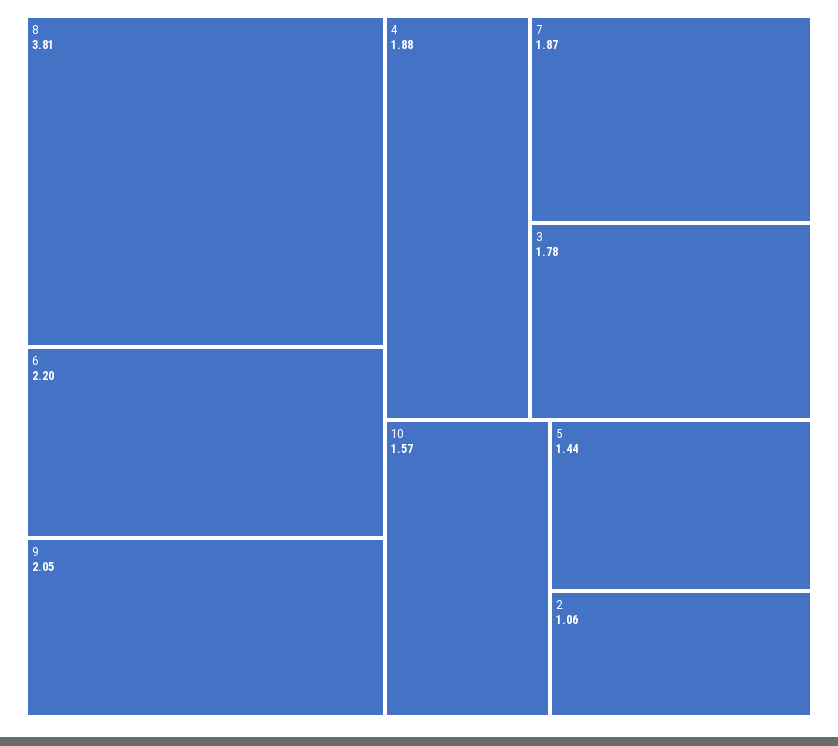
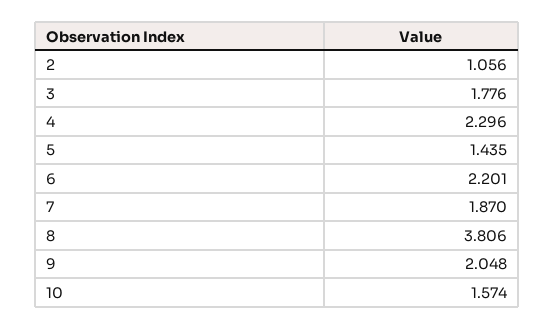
4: 1.88 -> 2.296

